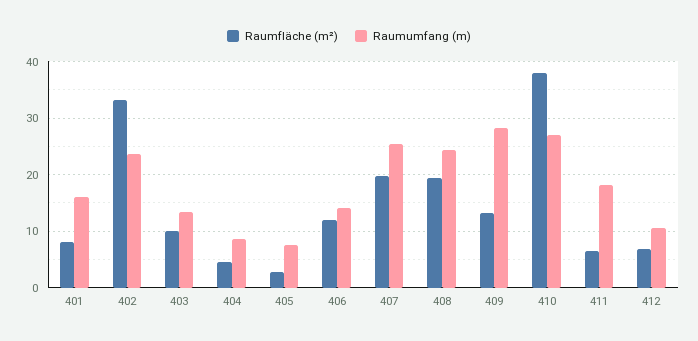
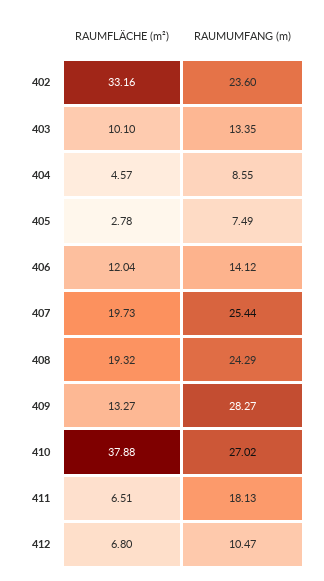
Raumfläche (m²), 401: 8 -> none
Raumumfang (m), 401: 16 -> none

